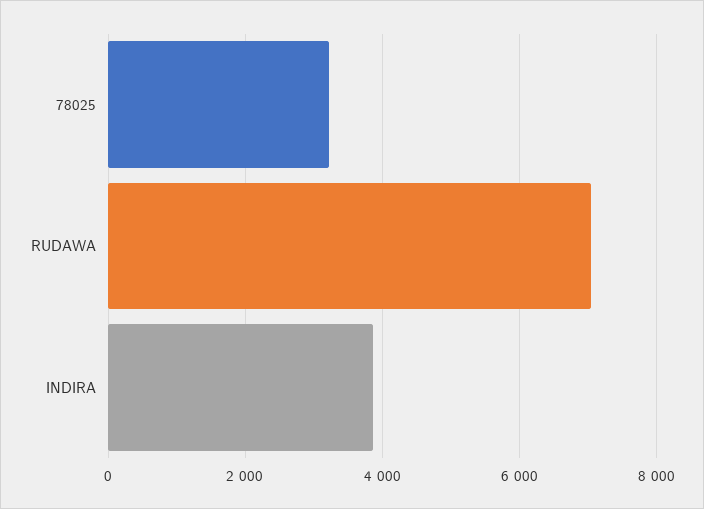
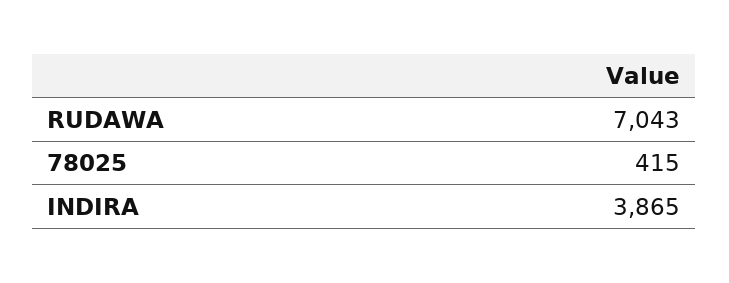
78025: 3200 -> 415

